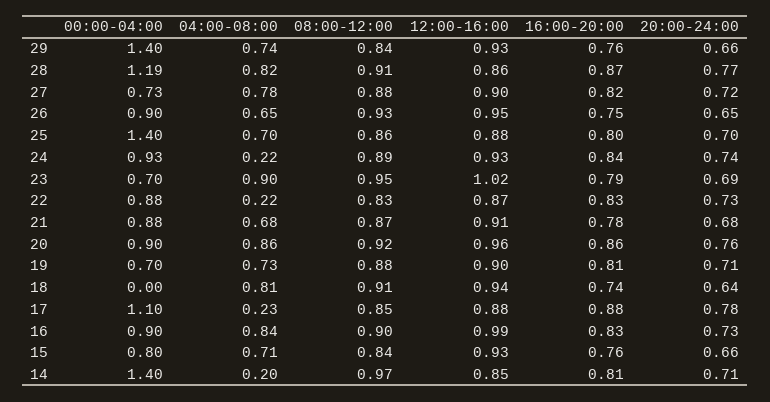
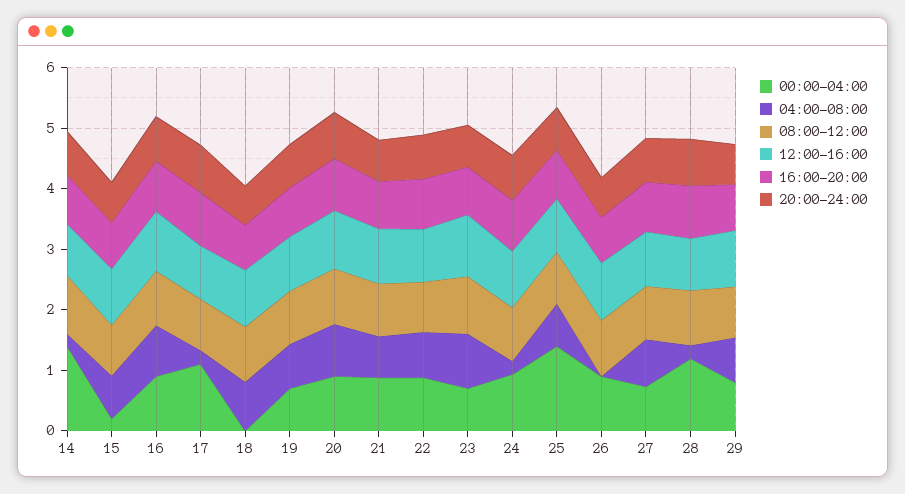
00:00-04:00, 29: 1.4 -> 0.8
04:00-08:00, 28: 0.82 -> 0.2
04:00-08:00, 26: 0.65 -> 0
04:00-08:00, 22: 0.22 -> 0.8
00:00-04:00, 15: 0.8 -> 0.2

